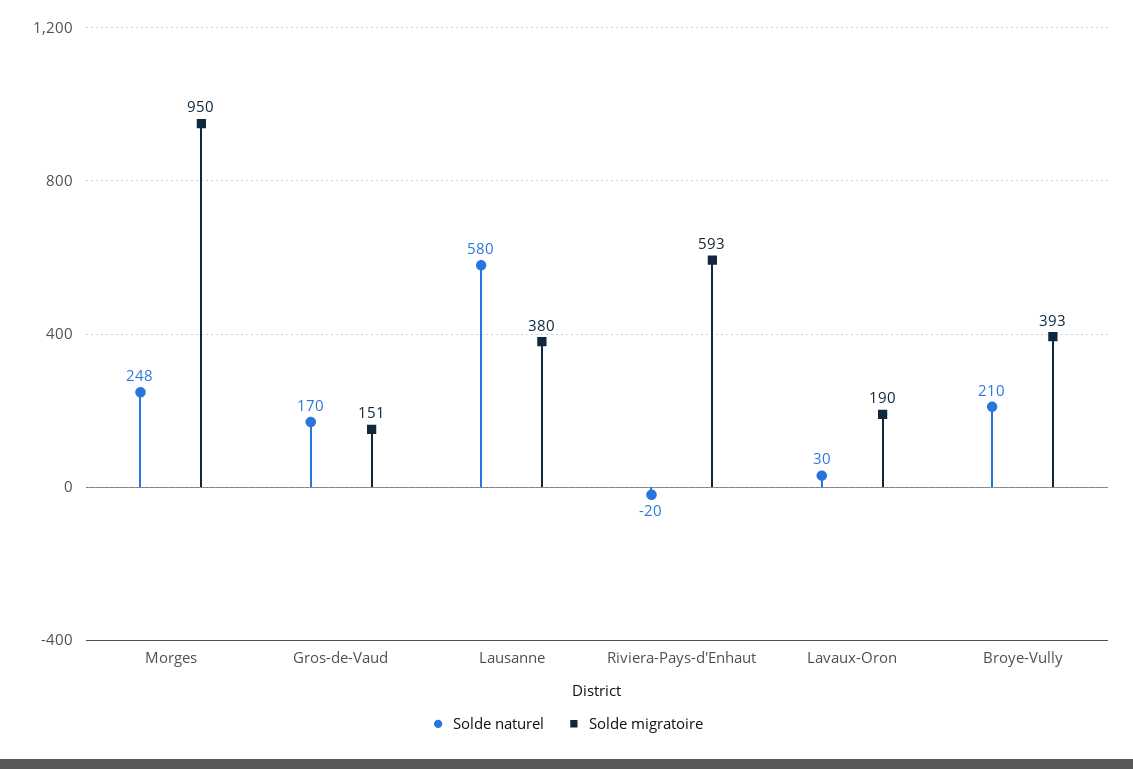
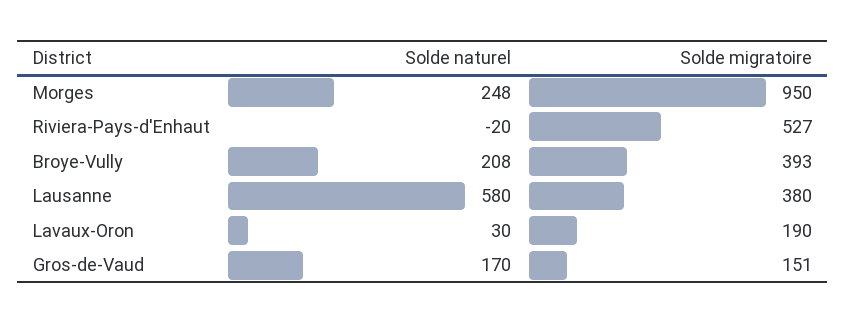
Solde migratoire, Riviera-Pays-d'Enhaut: 593 -> 527
Solde naturel, Broye-Vully: 210 -> 208

